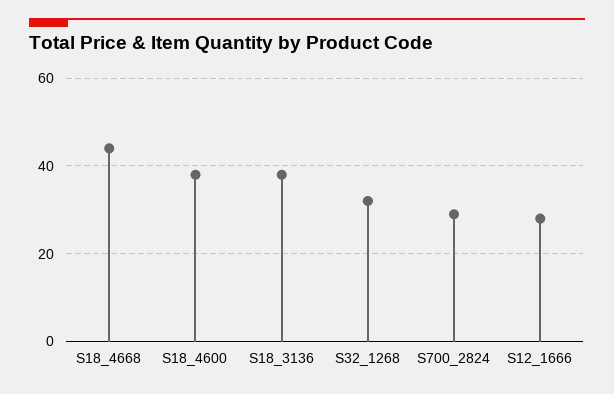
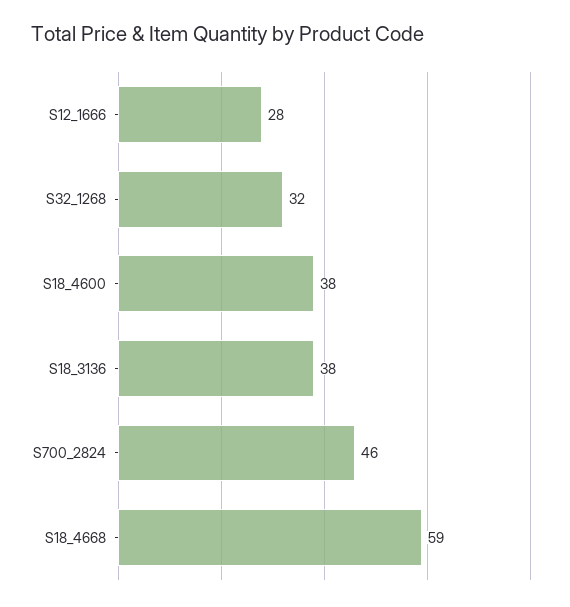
S18_4668: 45 -> 59
S700_2824: 30 -> 46

